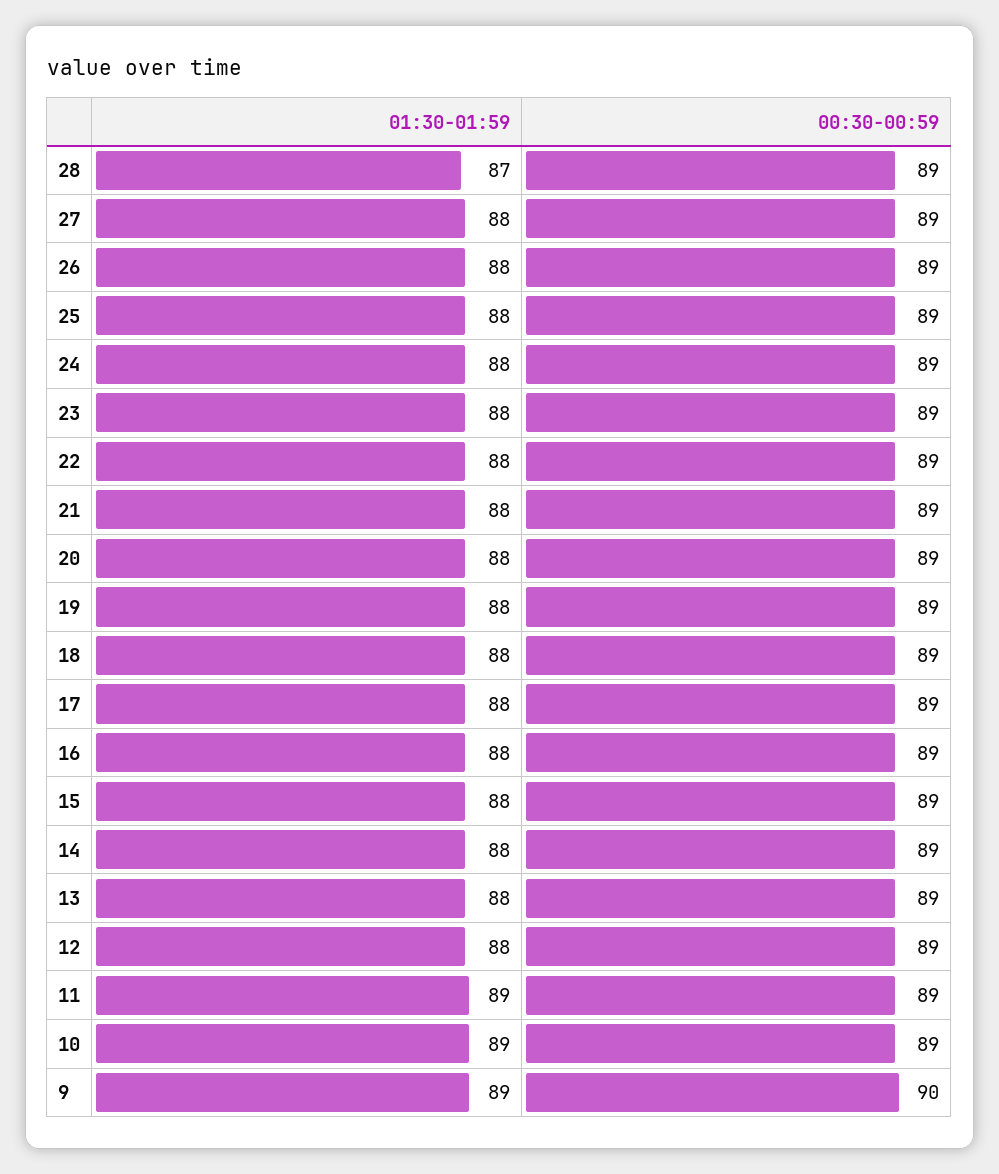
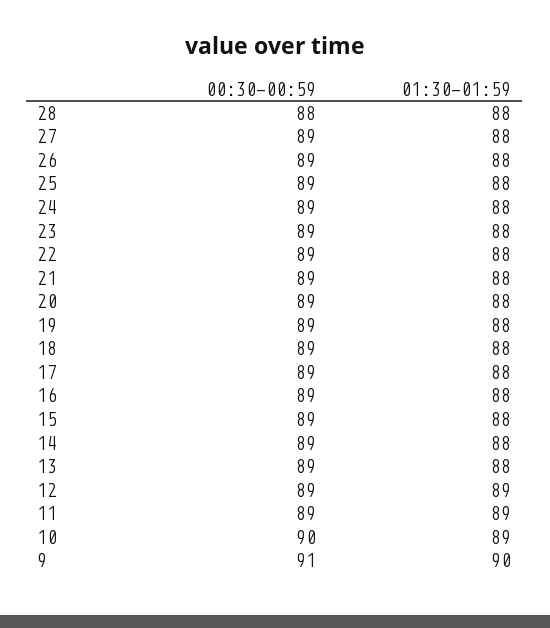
01:30-01:59, 28: 87 -> 88
00:30-00:59, 28: 89 -> 88
01:30-01:59, 12: 88 -> 89
00:30-00:59, 10: 89 -> 90
01:30-01:59, 9: 89 -> 90
00:30-00:59, 9: 90 -> 91

